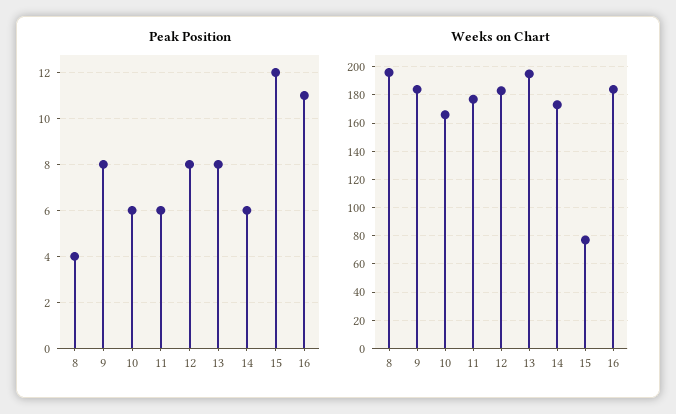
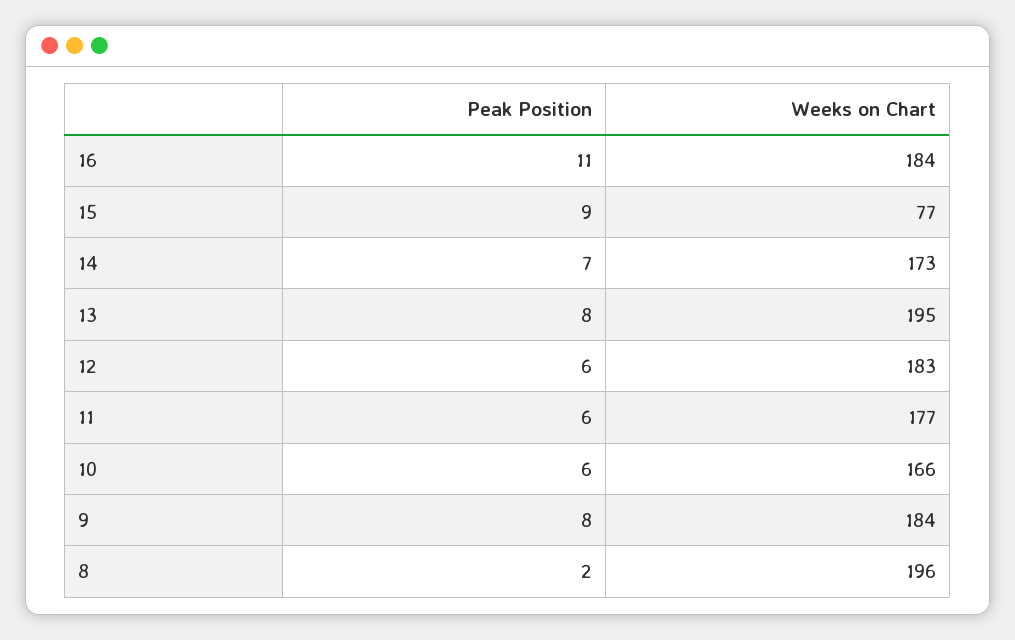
Peak Position, 8: 4 -> 2
Peak Position, 12: 8 -> 6
Peak Position, 14: 6 -> 7
Peak Position, 15: 12 -> 9

